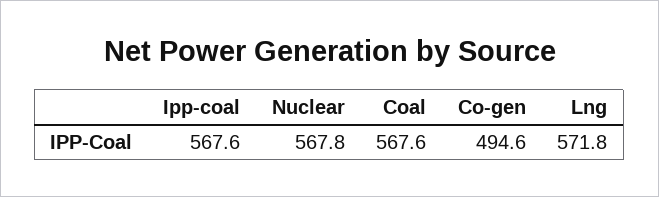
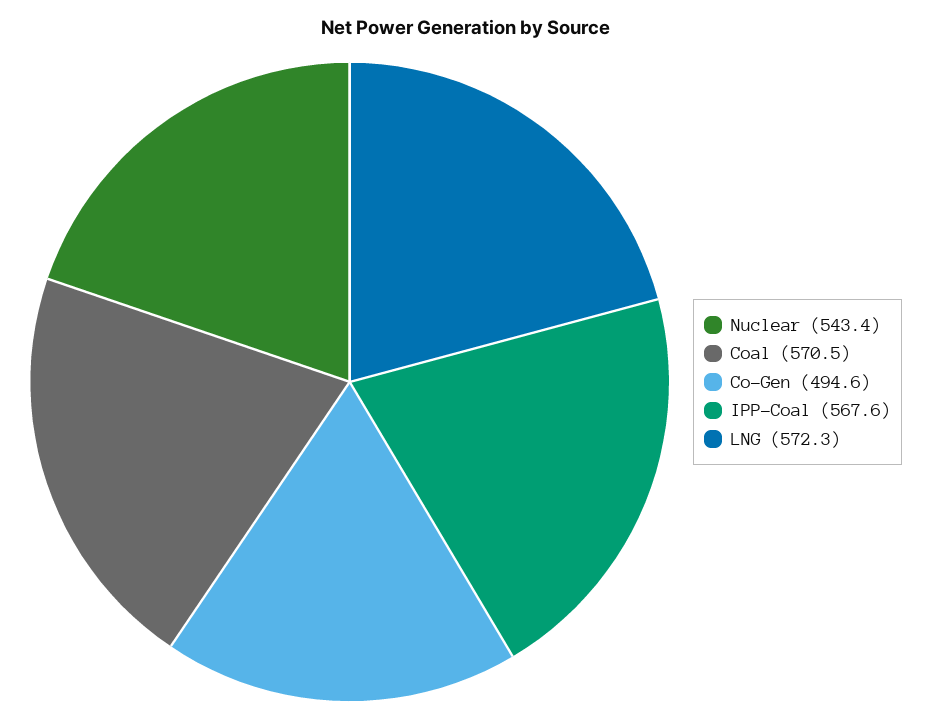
Nuclear: 567.8 -> 543.4
Coal: 567.6 -> 570.5
Lng: 571.8 -> 572.3

